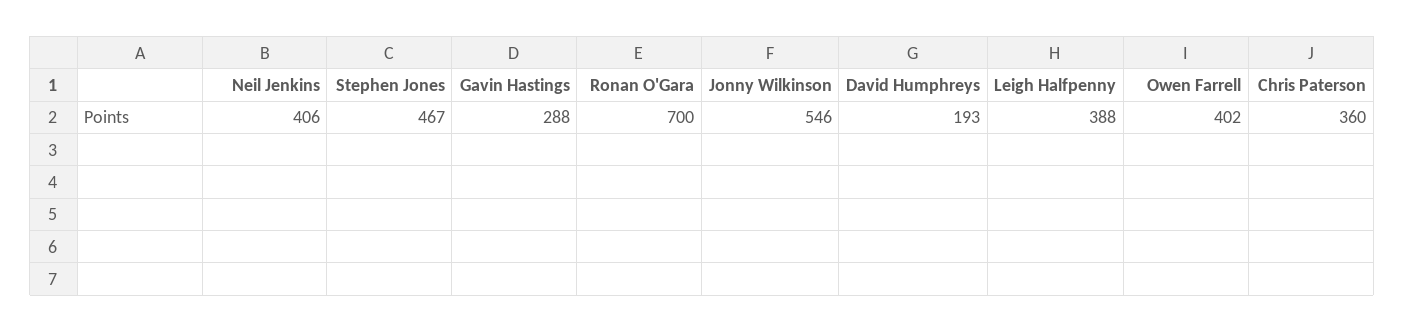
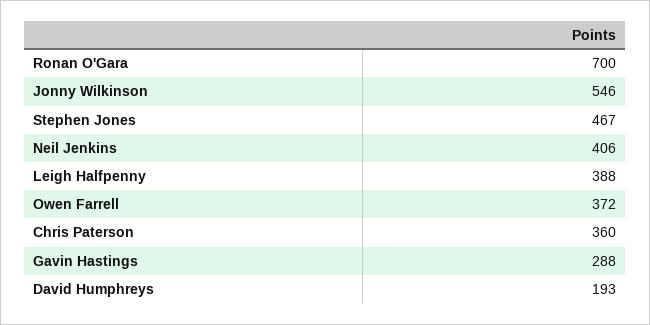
Owen Farrell: 402 -> 372

